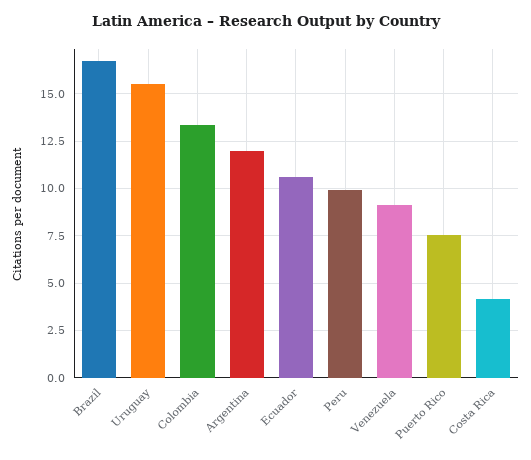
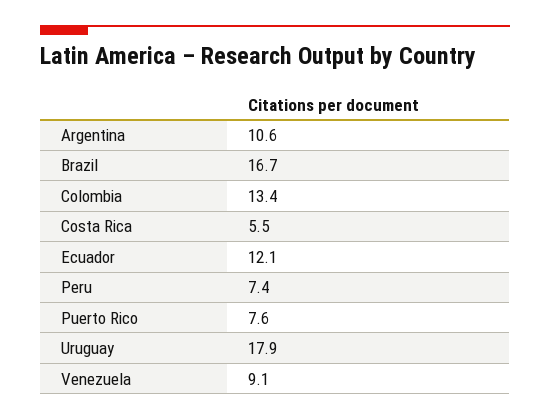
Uruguay: 15.5 -> 17.9
Argentina: 12 -> 10.6
Ecuador: 10.5 -> 12.1
Peru: 10 -> 7.4
Costa Rica: 4 -> 5.5

